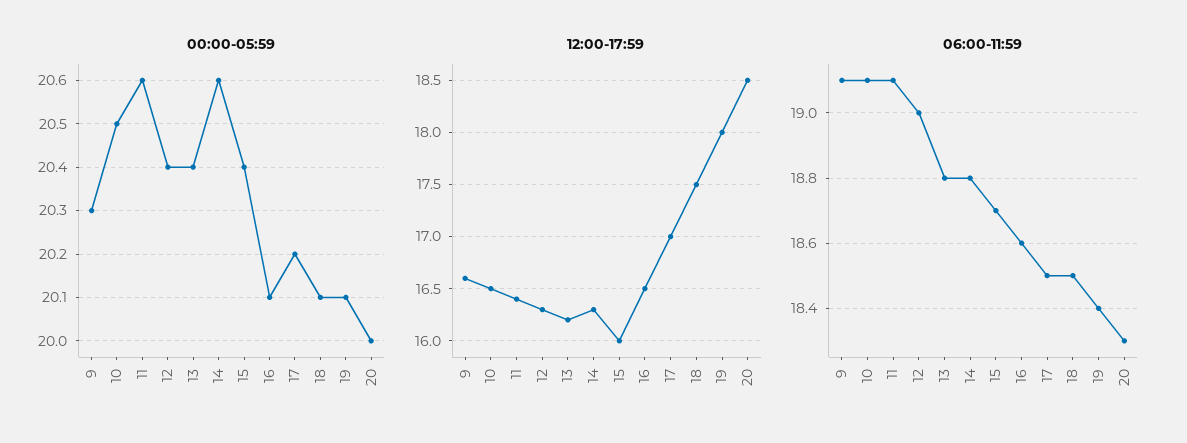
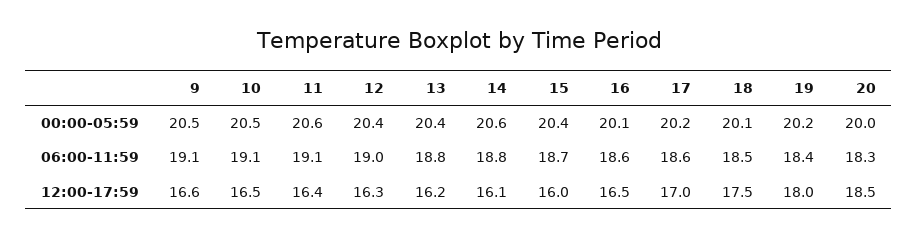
00:00-05:59, 9: 20.3 -> 20.5
00:00-05:59, 19: 20.1 -> 20.2
12:00-17:59, 14: 16.3 -> 16.1
06:00-11:59, 17: 18.5 -> 18.6

